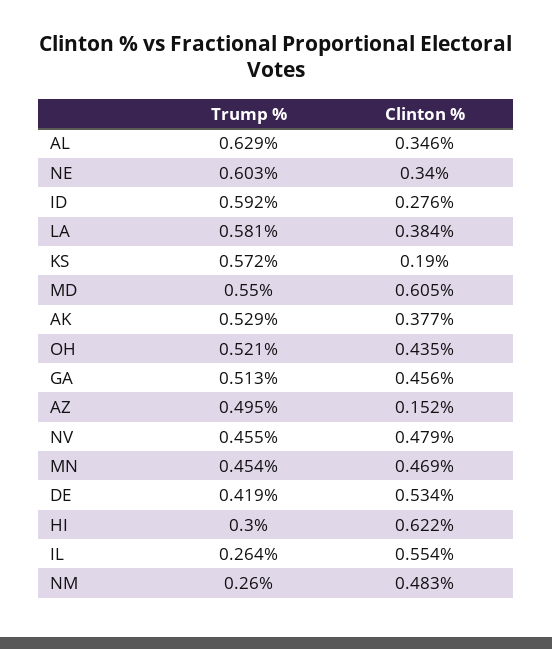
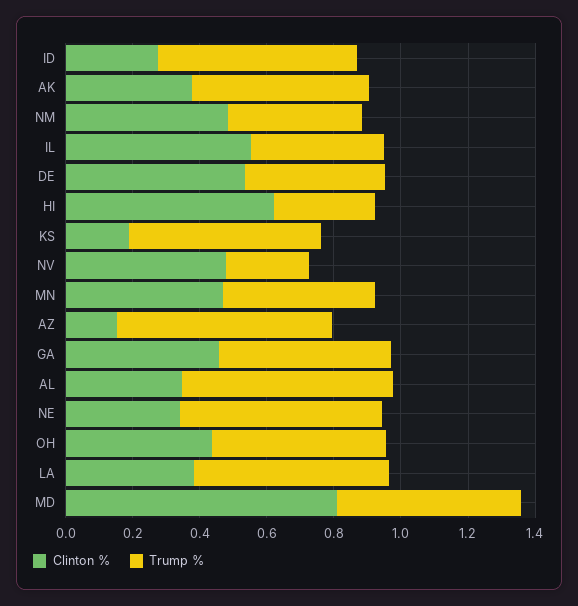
Clinton %, MD: 0.605 -> 0.8
Trump %, AZ: 0.495 -> 0.65
Trump %, NV: 0.455 -> 0.25
Trump %, IL: 0.264 -> 0.4
Trump %, NM: 0.26 -> 0.4

